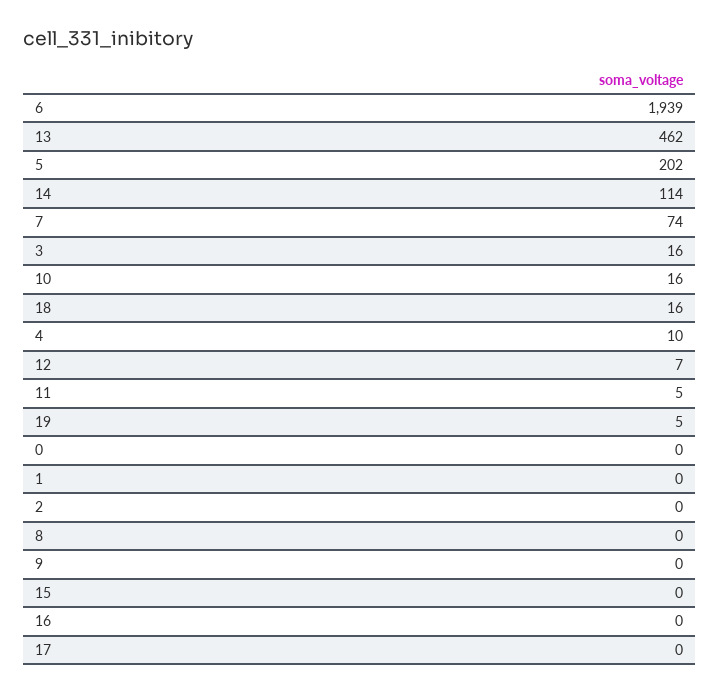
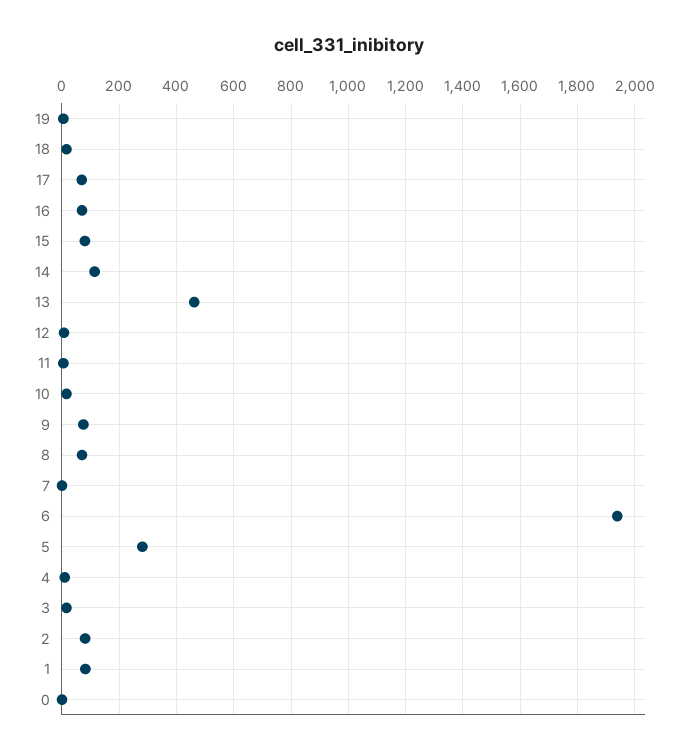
5: 202 -> 275
7: 74 -> 0
1: 0 -> 75
2: 0 -> 75
8: 0 -> 75
9: 0 -> 75
15: 0 -> 75
16: 0 -> 75
17: 0 -> 75

